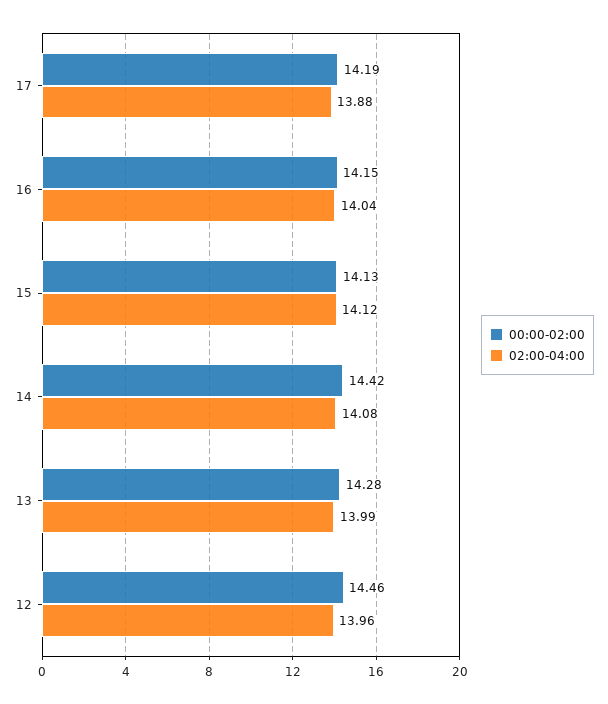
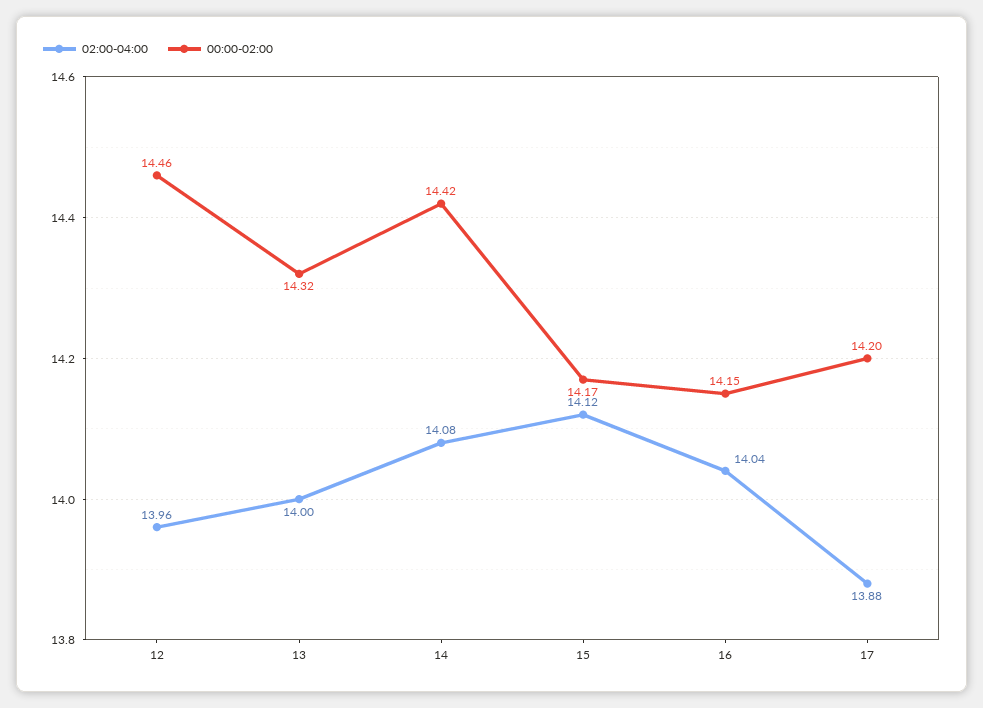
00:00-02:00, 17: 14.19 -> 14.2
00:00-02:00, 15: 14.13 -> 14.17
00:00-02:00, 13: 14.28 -> 14.32
02:00-04:00, 13: 13.99 -> 14

